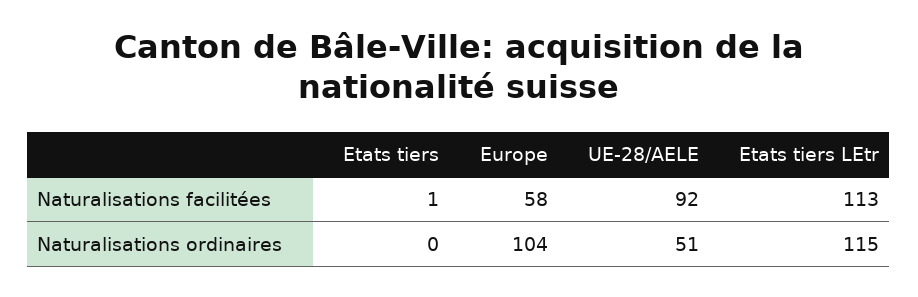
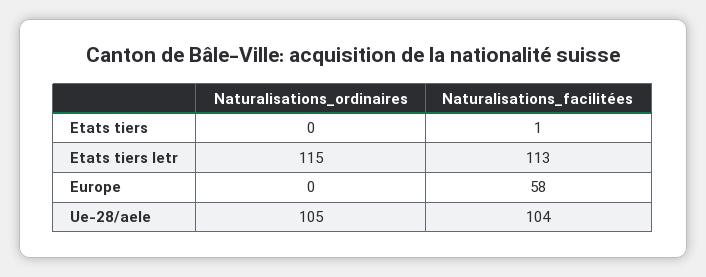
UE-28/AELE, Naturalisations facilitées: 92 -> 104
Europe, Naturalisations ordinaires: 104 -> 0
UE-28/AELE, Naturalisations ordinaires: 51 -> 105

